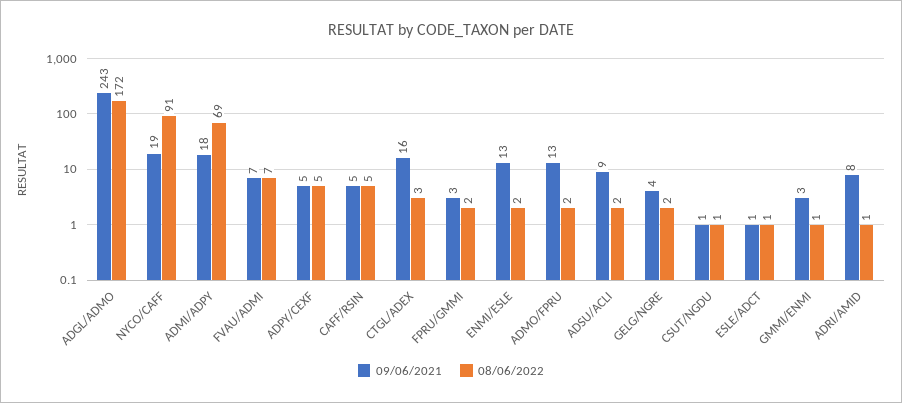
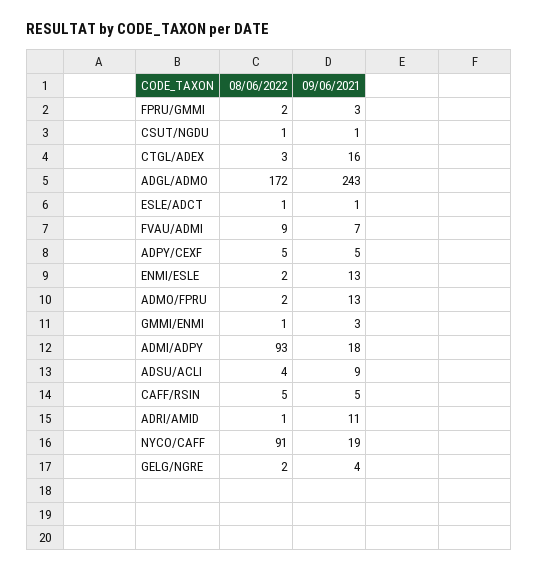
08/06/2022, ADMI/ADPY: 69 -> 93
08/06/2022, FVAU/ADMI: 7 -> 9
08/06/2022, ADSU/ACLI: 2 -> 4
09/06/2021, ADRI/AMID: 8 -> 11

